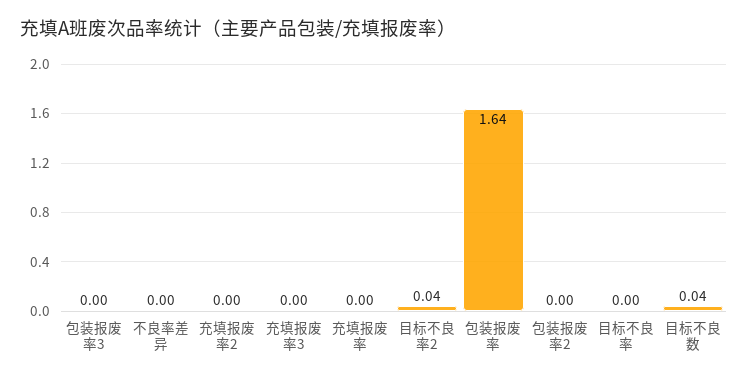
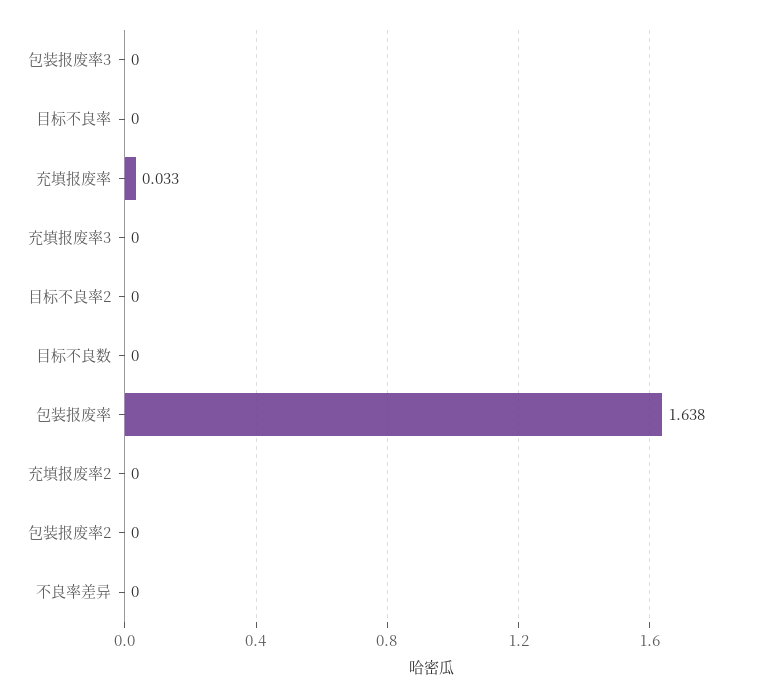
充填报废率: 0 -> 0.033
目标不良率2: 0.04 -> 0
目标不良数: 0.04 -> 0

